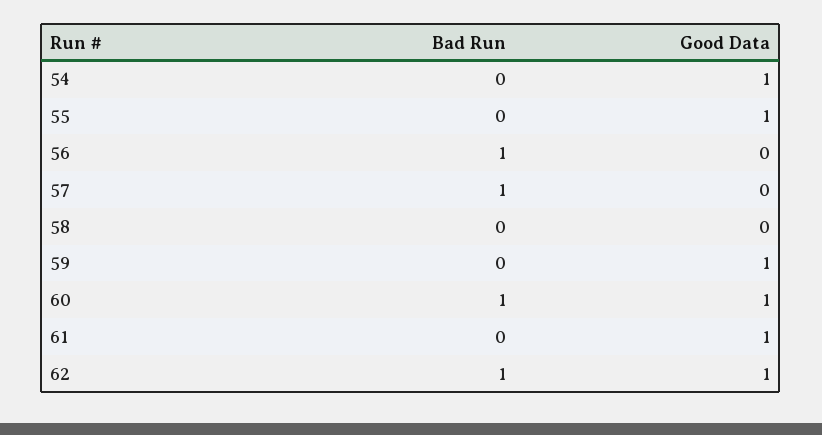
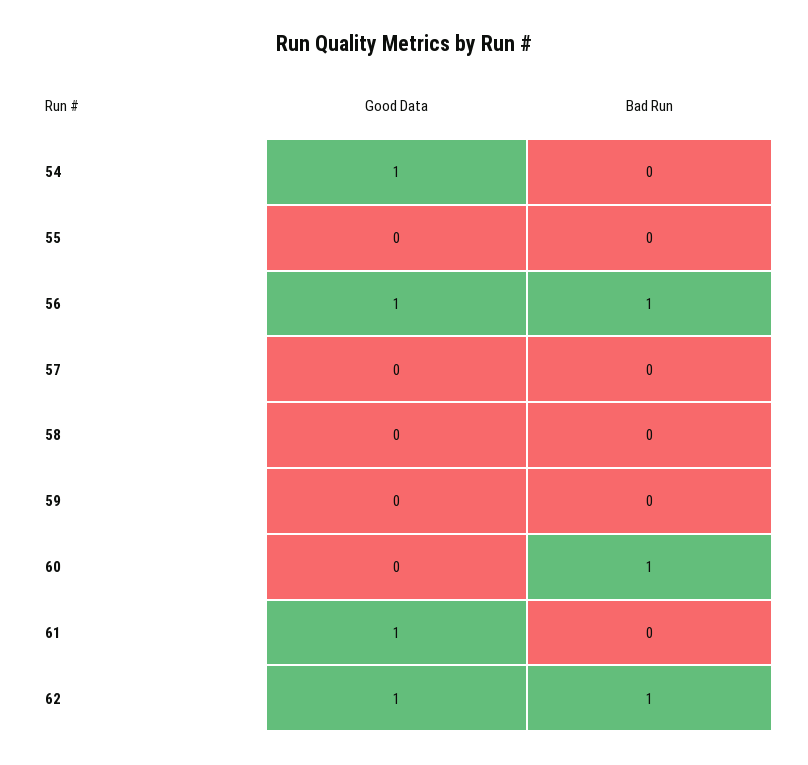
Good Data, 55: 1 -> 0
Good Data, 56: 0 -> 1
Bad Run, 57: 1 -> 0
Good Data, 59: 1 -> 0
Good Data, 60: 1 -> 0

